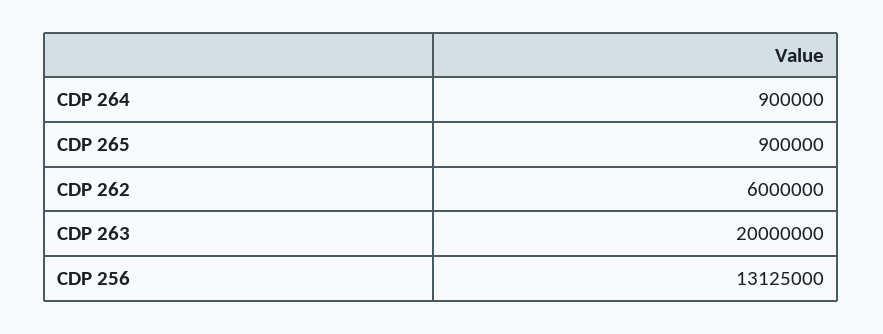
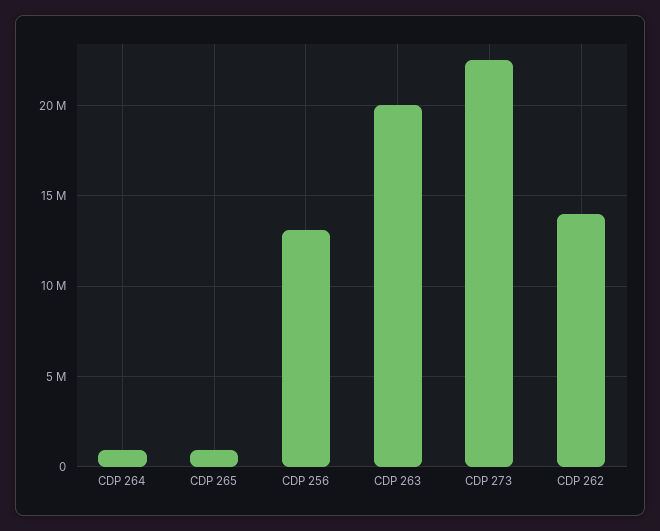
CDP 262: 6000000 -> 14000000
CDP 273: none -> 22500000

